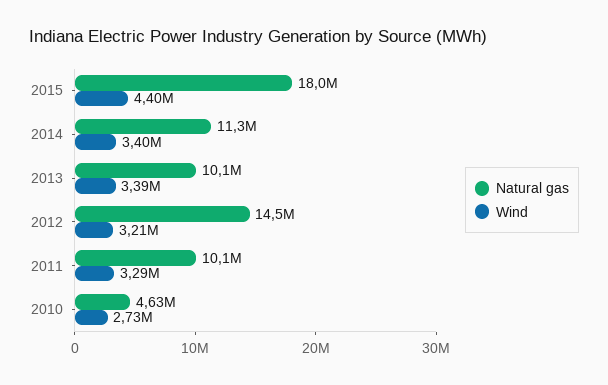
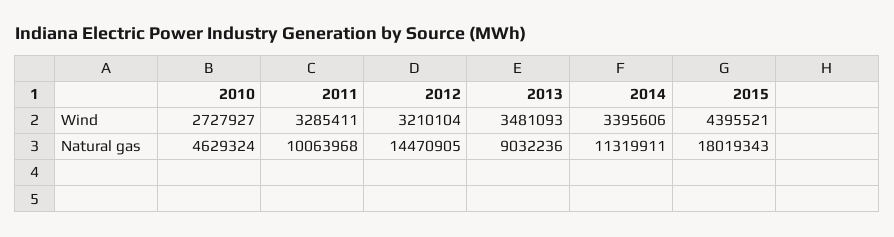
Natural gas, 2013: 10100000 -> 9032236
Wind, 2013: 3390000 -> 3481093

